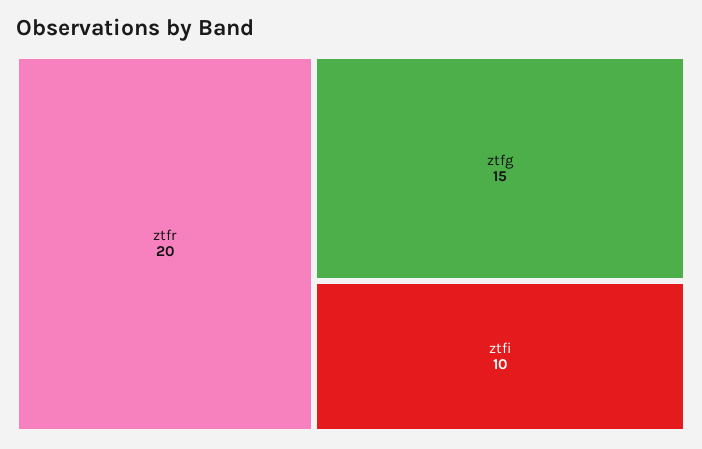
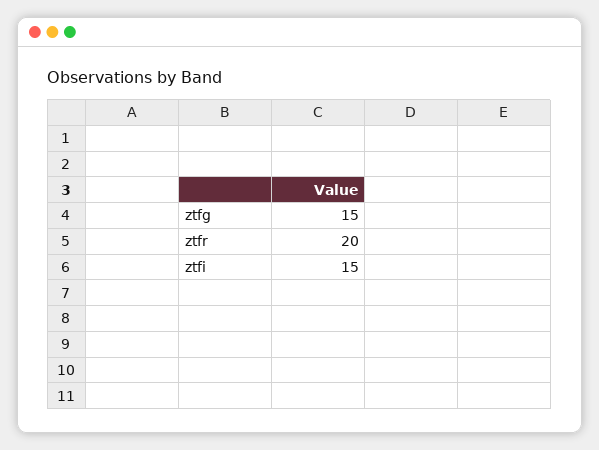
ztfi: 10 -> 15

